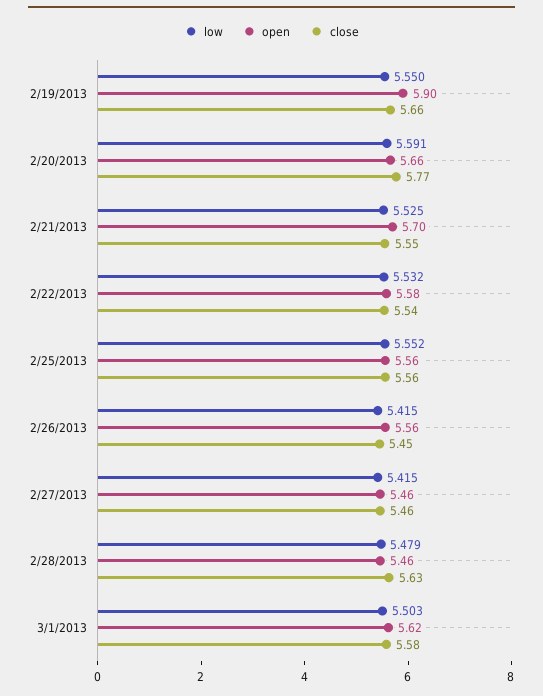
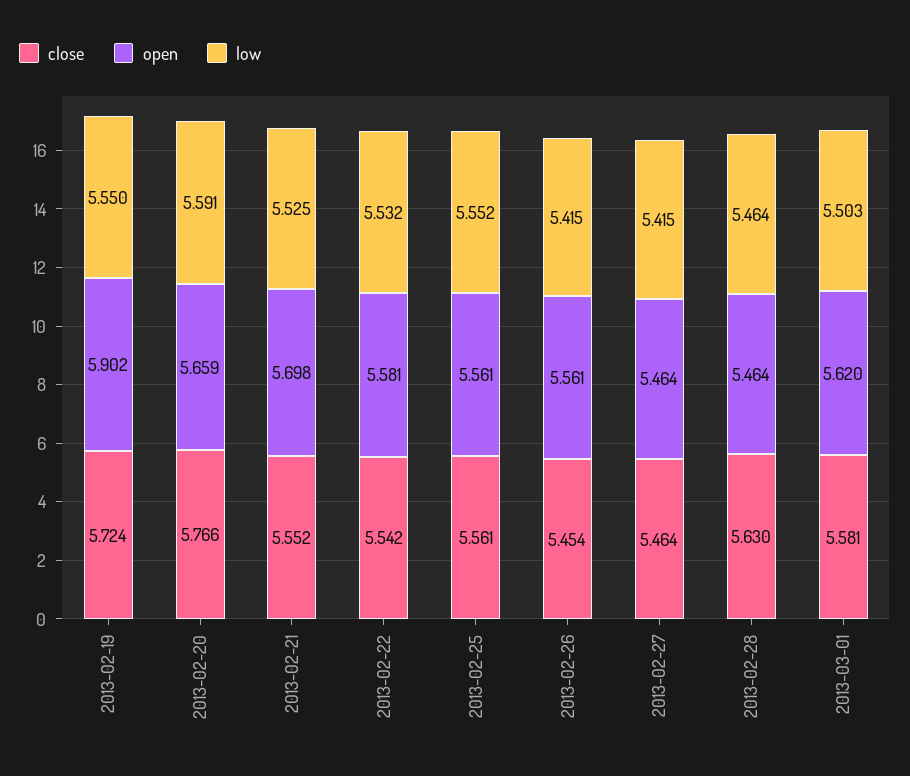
close, 2/19/2013: 5.66 -> 5.724
low, 2/28/2013: 5.479 -> 5.464

